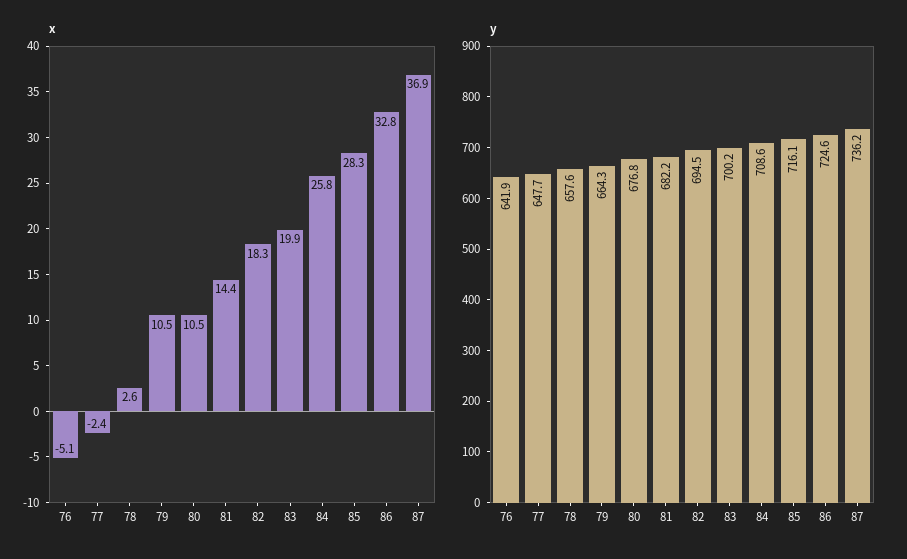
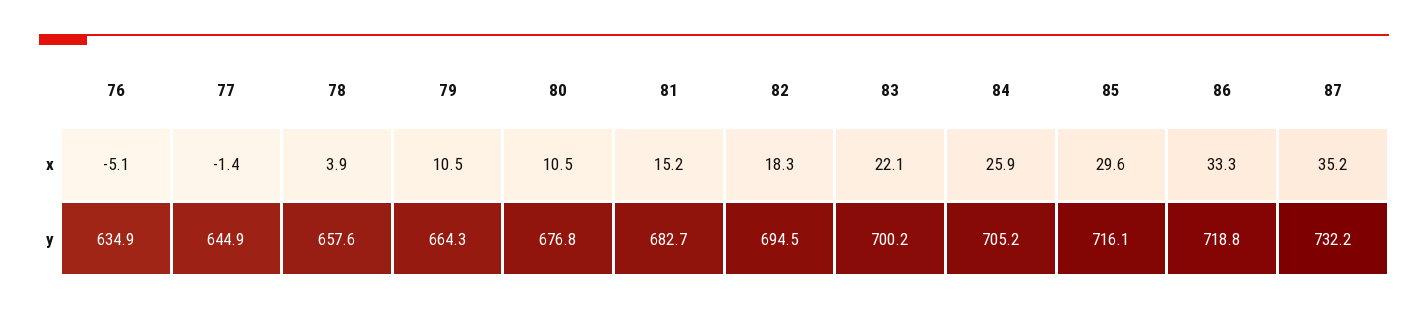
x, 77: -2.4 -> -1.4
x, 78: 2.6 -> 3.9
x, 81: 14.4 -> 15.2
x, 83: 19.9 -> 22.1
x, 84: 25.8 -> 25.9
x, 85: 28.3 -> 29.6
x, 86: 32.8 -> 33.3
x, 87: 36.9 -> 35.2
y, 76: 641.9 -> 634.9
y, 77: 647.7 -> 644.9
y, 81: 682.2 -> 682.7
y, 84: 708.6 -> 705.2
y, 86: 724.6 -> 718.8
y, 87: 736.2 -> 732.2

